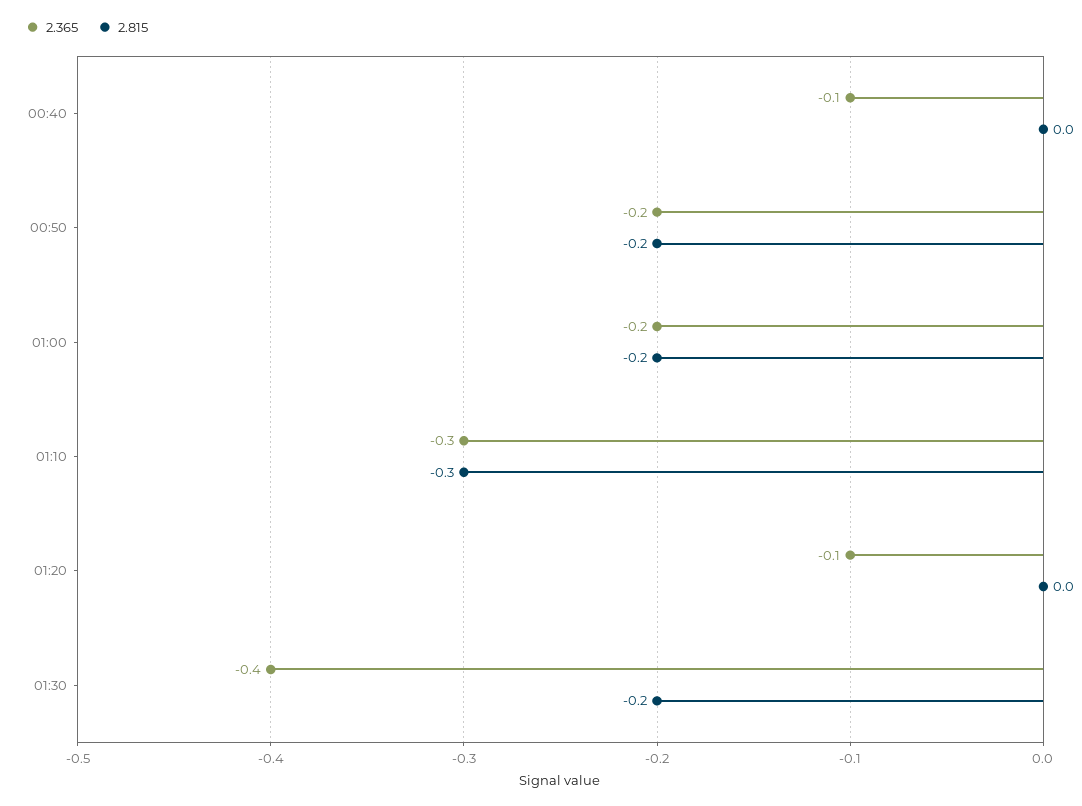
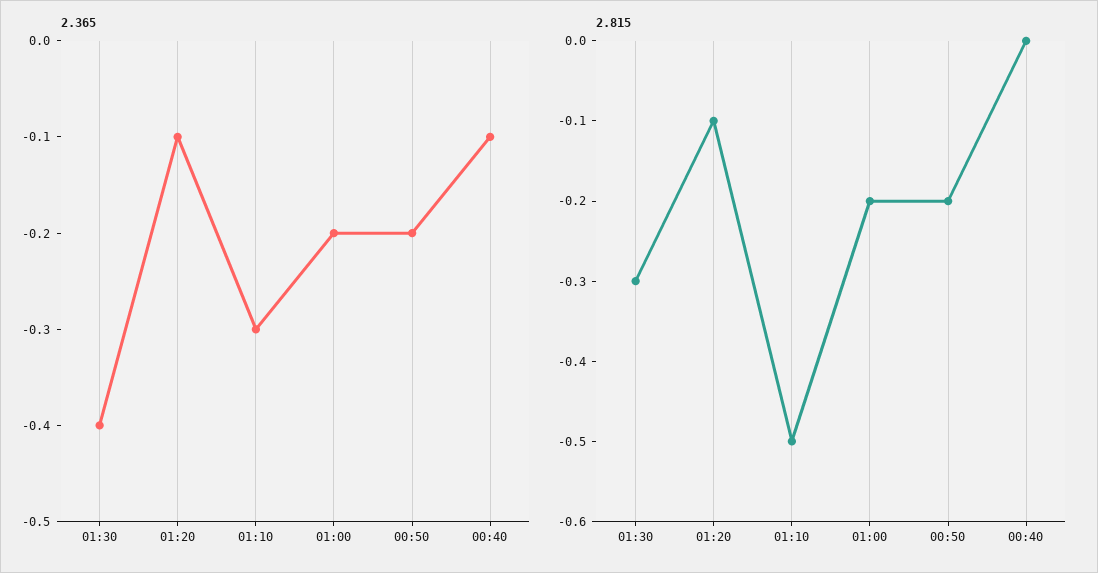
2.815, 01:10: -0.3 -> -0.5
2.815, 01:20: 0 -> -0.1
2.815, 01:30: -0.2 -> -0.3

